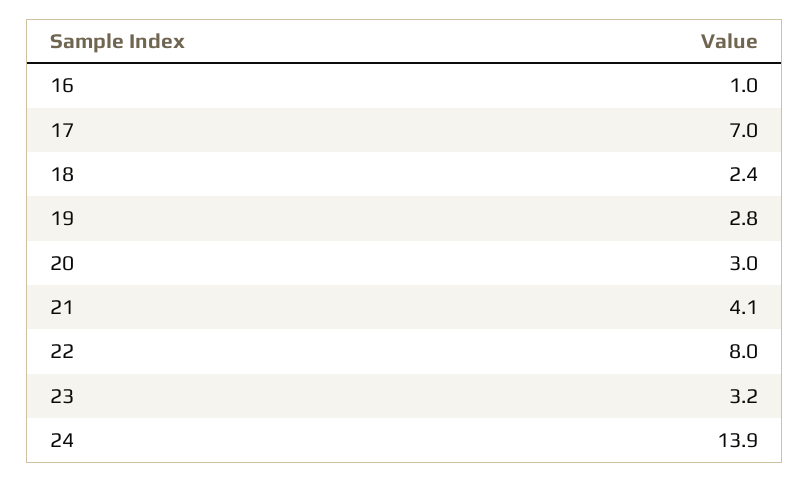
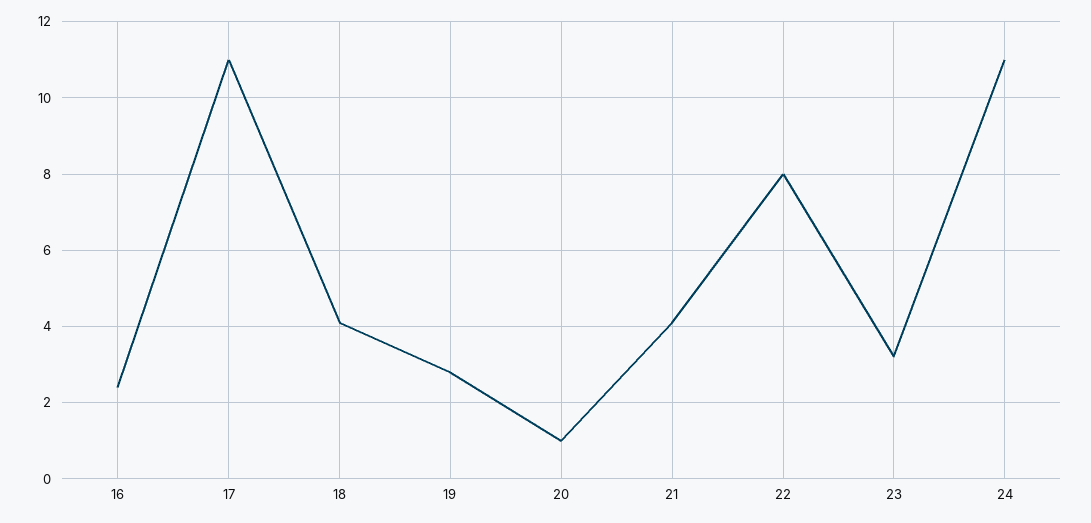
16: 1 -> 2.5
17: 7 -> 11
18: 2.4 -> 4
20: 3 -> 1
24: 13.9 -> 11

